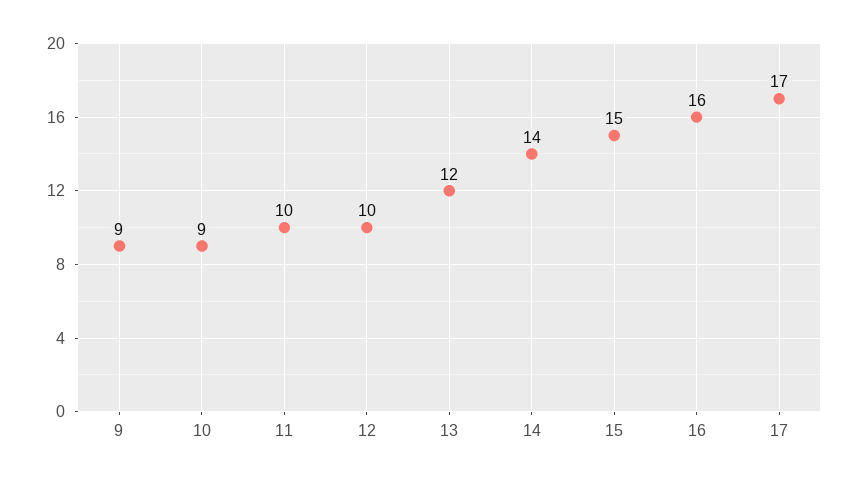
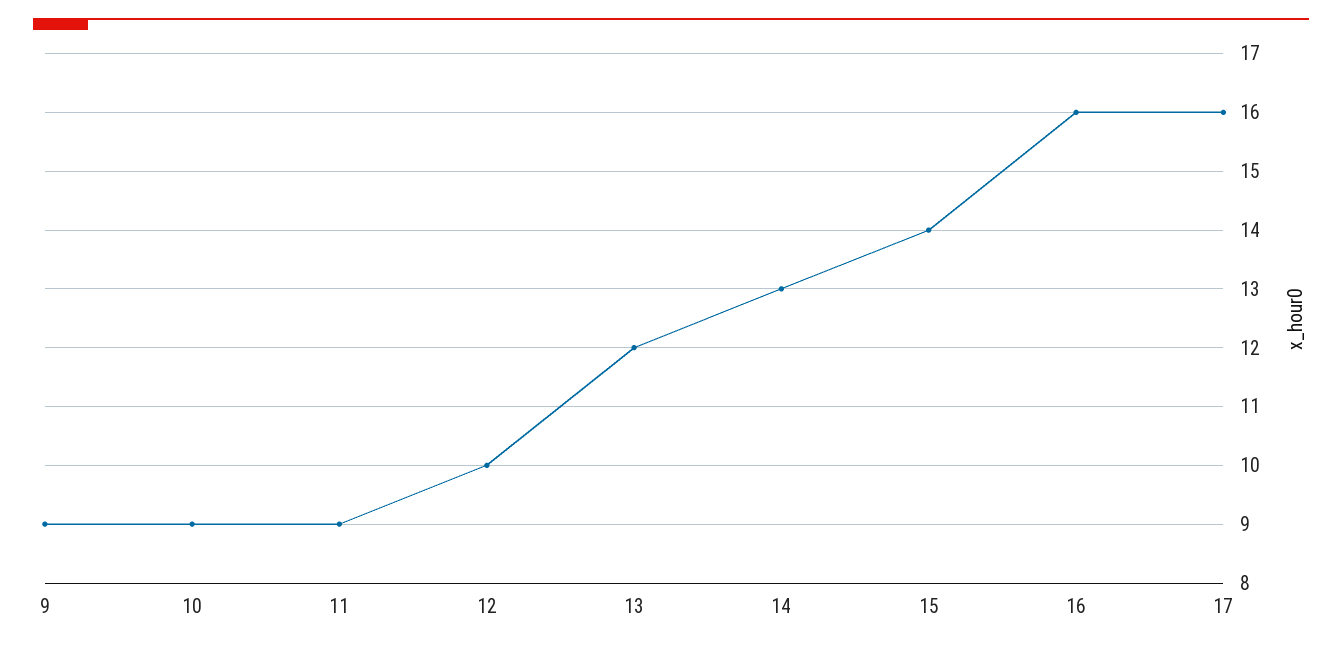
11: 10 -> 9
14: 14 -> 13
15: 15 -> 14
17: 17 -> 16

